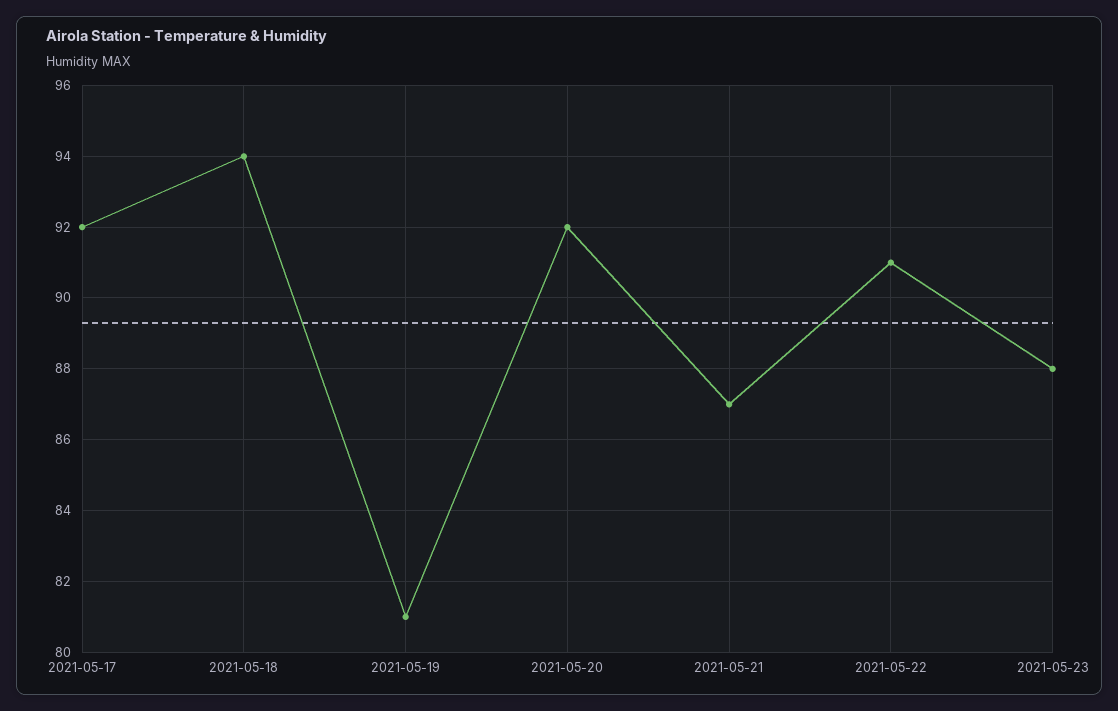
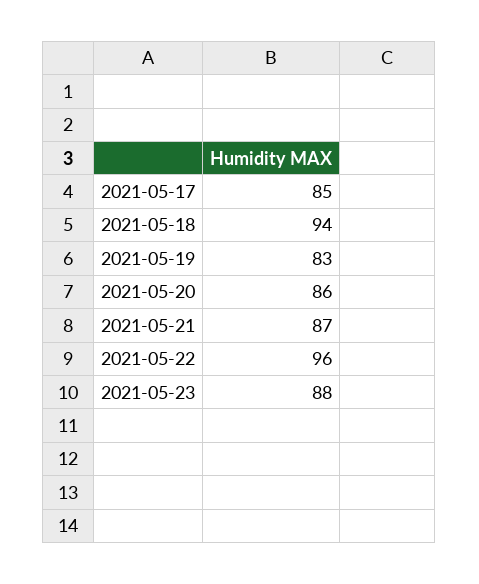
2021-05-17: 92 -> 85
2021-05-19: 81 -> 83
2021-05-20: 92 -> 86
2021-05-22: 91 -> 96

